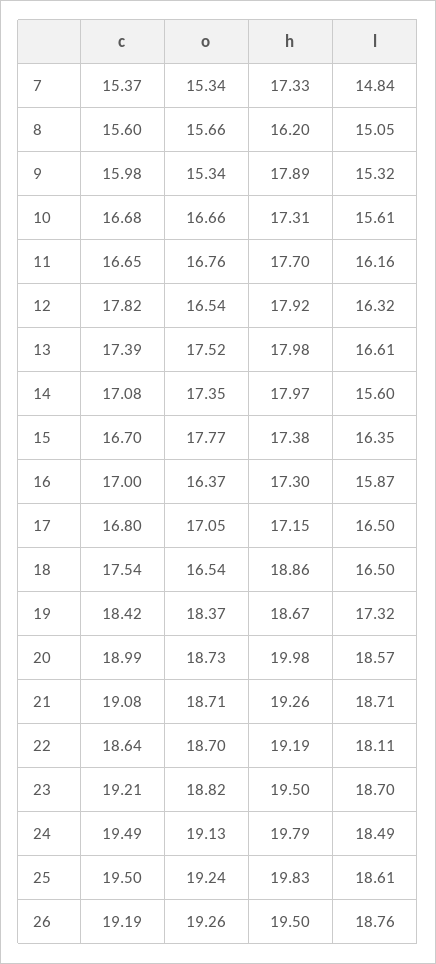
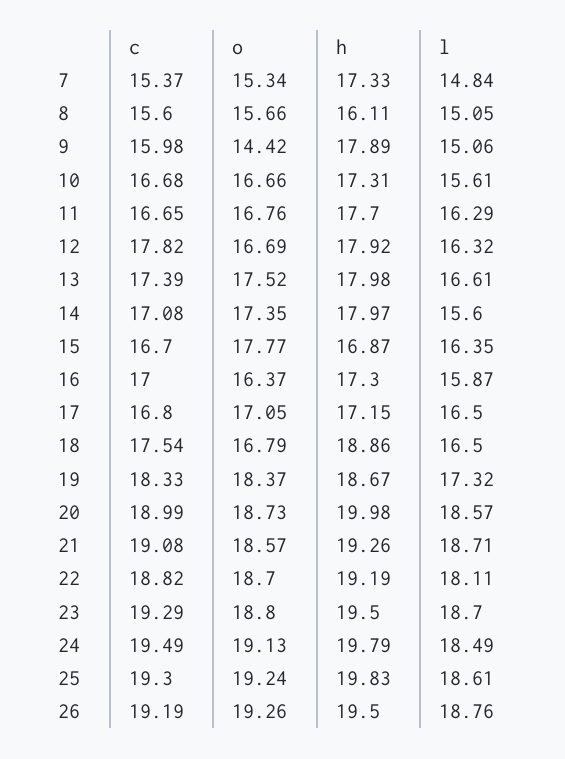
h, 8: 16.2 -> 16.11
o, 9: 15.34 -> 14.42
l, 9: 15.32 -> 15.06
l, 11: 16.16 -> 16.29
o, 12: 16.54 -> 16.69
h, 15: 17.38 -> 16.87
o, 18: 16.54 -> 16.79
c, 19: 18.42 -> 18.33
o, 21: 18.71 -> 18.57
c, 22: 18.64 -> 18.82
c, 23: 19.21 -> 19.29
o, 23: 18.82 -> 18.8
c, 25: 19.5 -> 19.3

